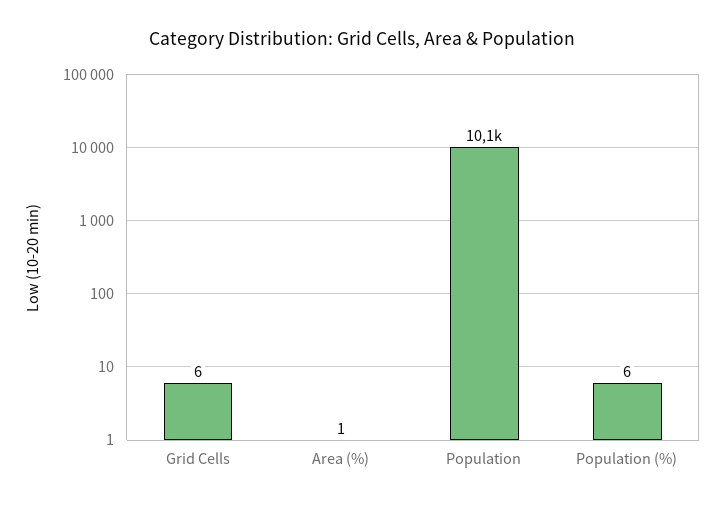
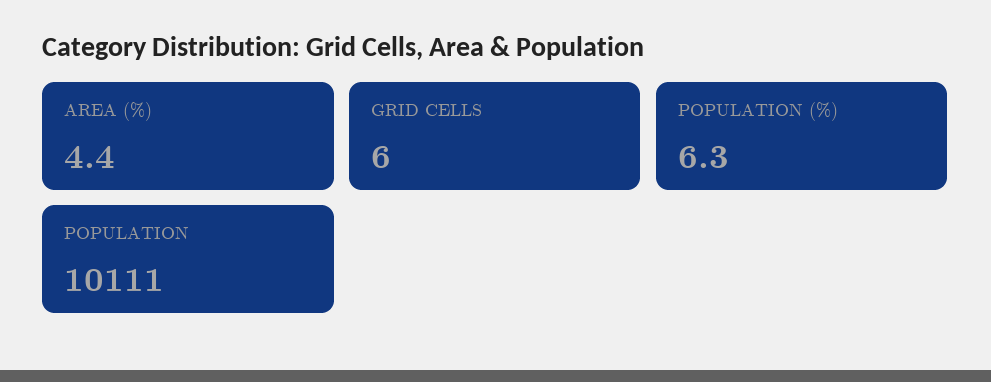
Area (%): 1 -> 4.4

